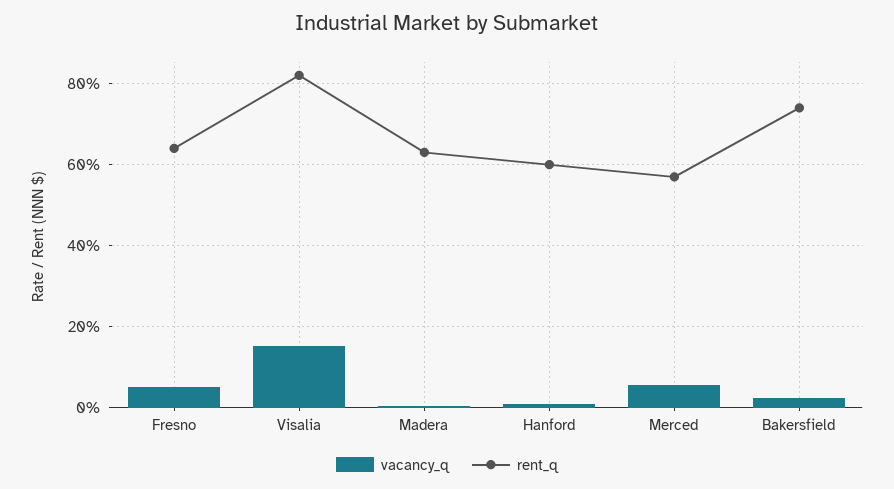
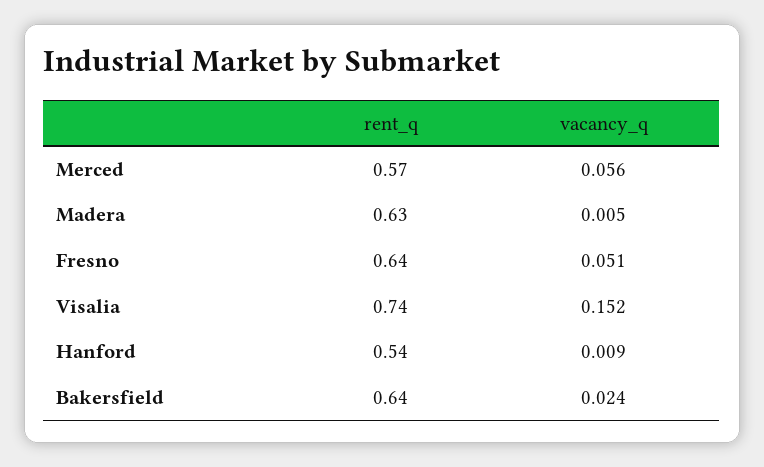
rent_q, Visalia: 0.82 -> 0.74
rent_q, Hanford: 0.6 -> 0.54
rent_q, Bakersfield: 0.74 -> 0.64

